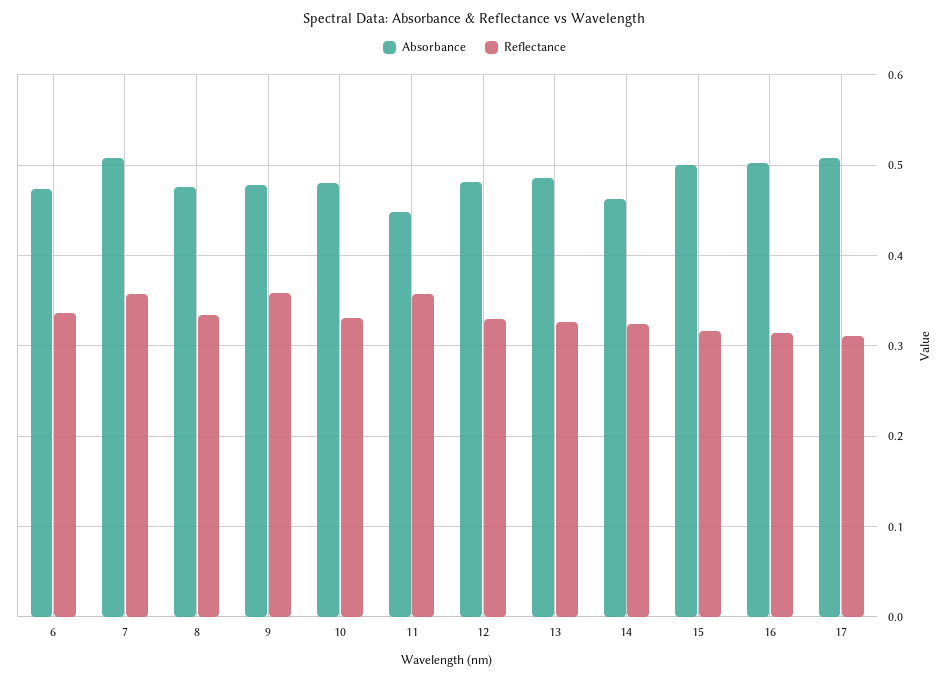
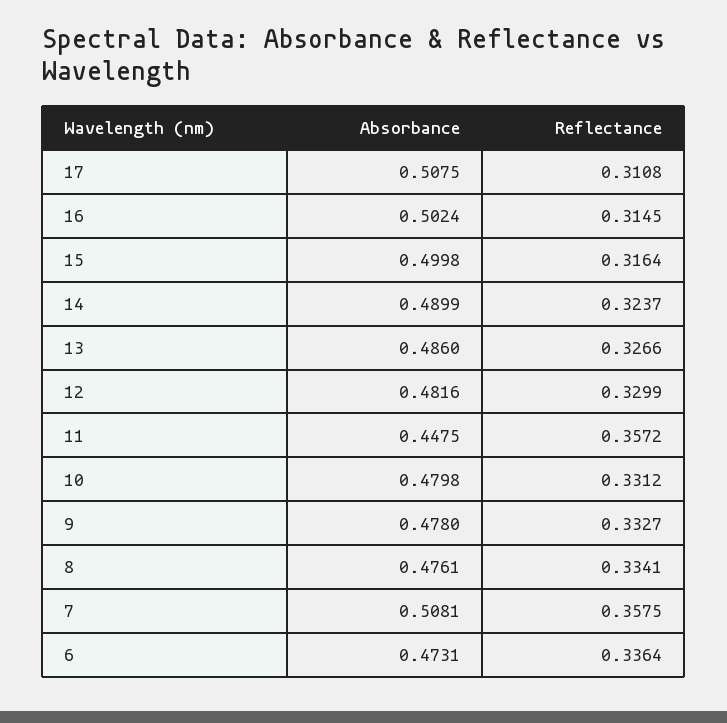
Reflectance, 9: 0.36 -> 0.3327
Absorbance, 14: 0.46 -> 0.4899

